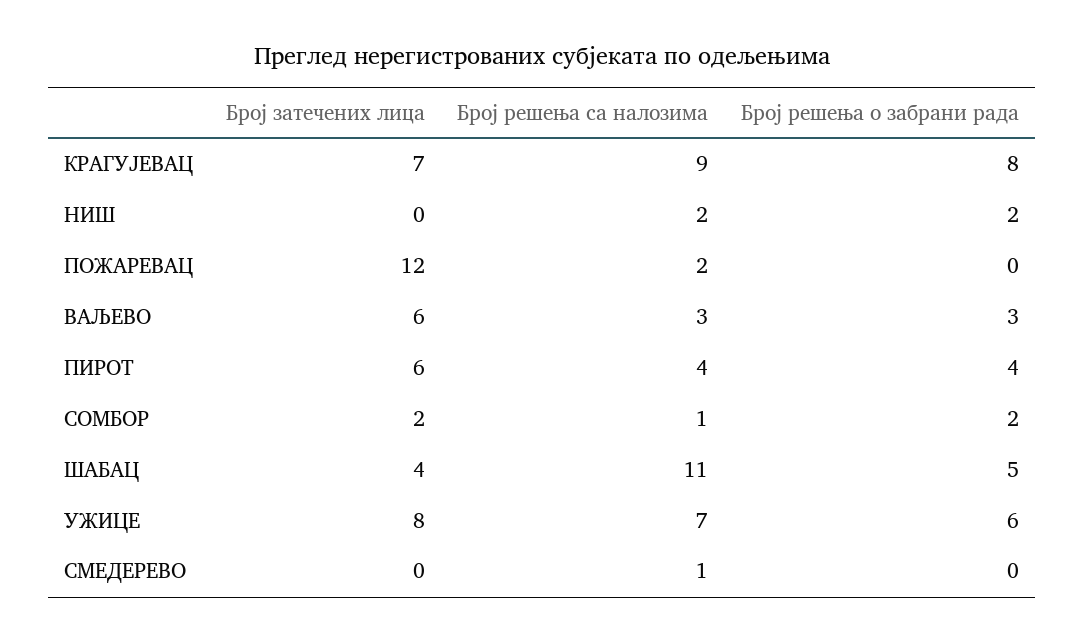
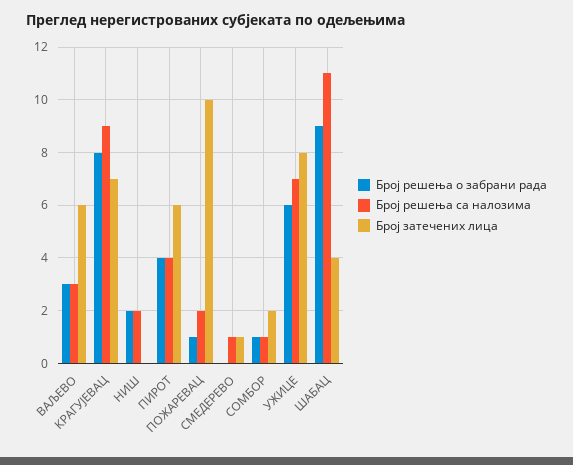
Број затечених лица, ПОЖАРЕВАЦ: 12 -> 10
Број решења о забрани рада, ПОЖАРЕВАЦ: 0 -> 1
Број решења о забрани рада, СОМБОР: 2 -> 1
Број решења о забрани рада, ШАБАЦ: 5 -> 9
Број затечених лица, СМЕДЕРЕВО: 0 -> 1

